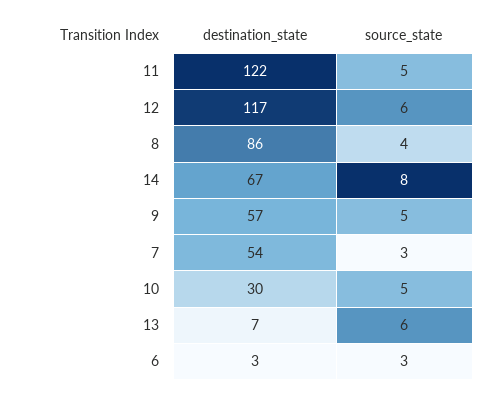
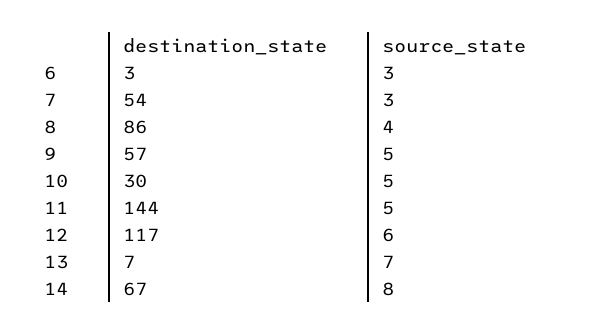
destination_state, 11: 122 -> 144
source_state, 13: 6 -> 7

